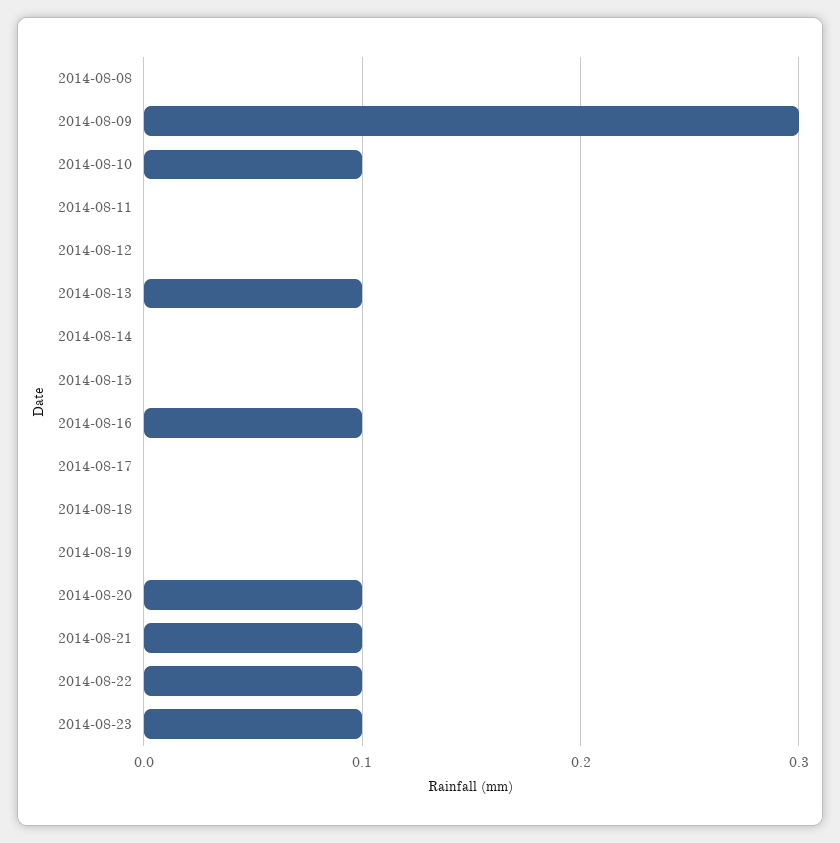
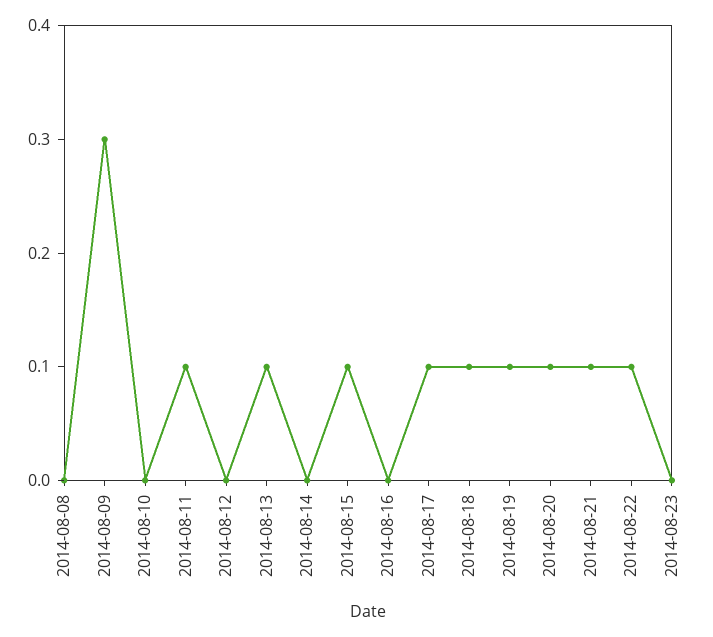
2014-08-10: 0.1 -> 0
2014-08-11: 0 -> 0.1
2014-08-15: 0 -> 0.1
2014-08-16: 0.1 -> 0
2014-08-17: 0 -> 0.1
2014-08-18: 0 -> 0.1
2014-08-19: 0 -> 0.1
2014-08-23: 0.1 -> 0

